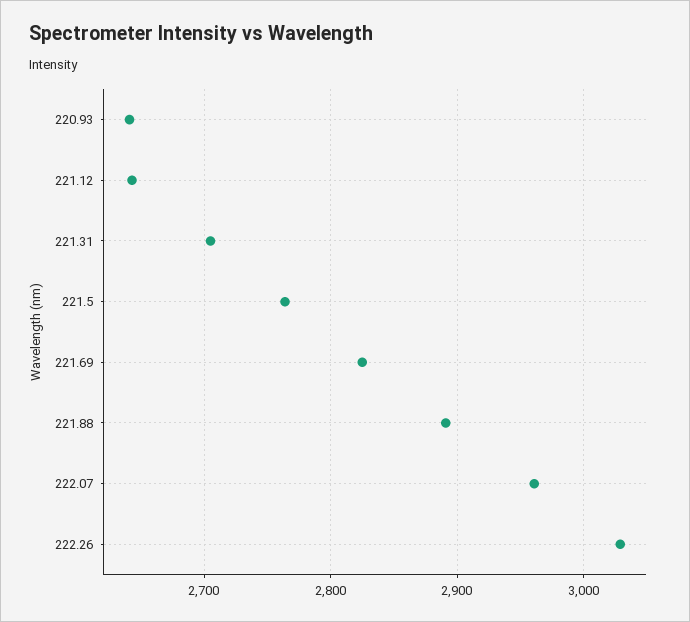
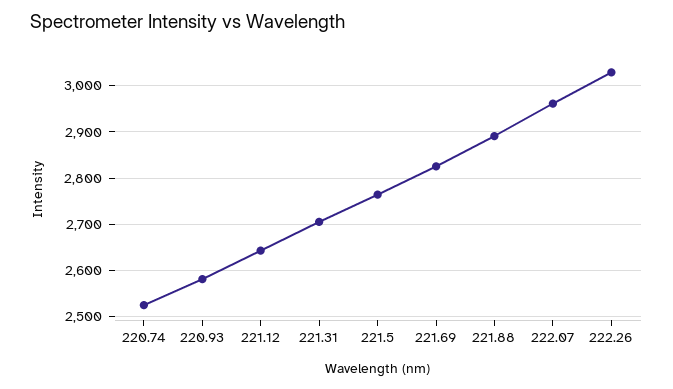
220.93: 2640 -> 2580
220.74: none -> 2520

